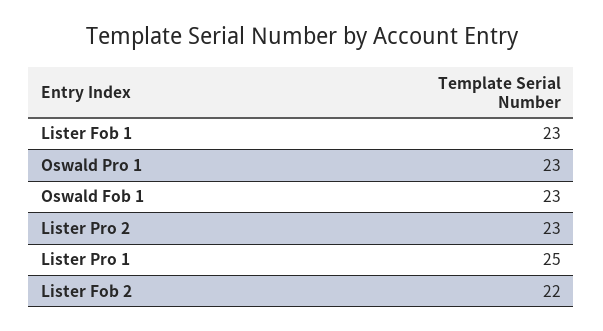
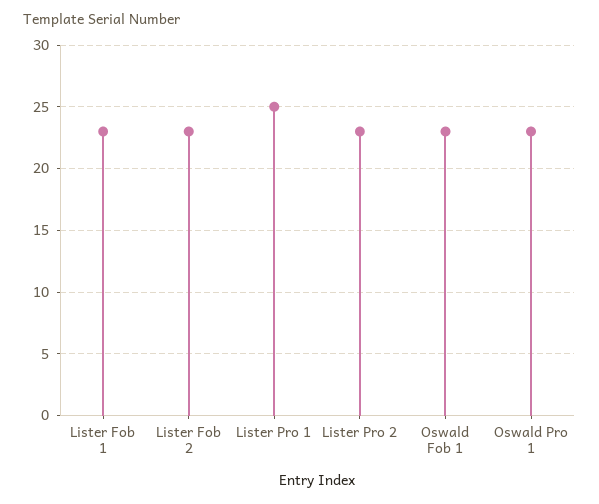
Lister Fob 2: 22 -> 23

